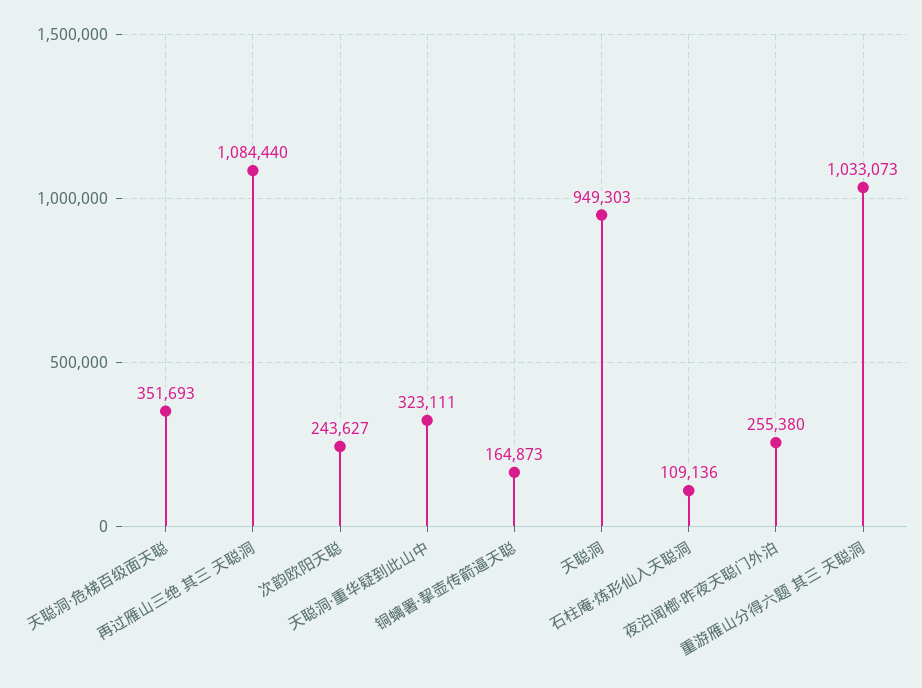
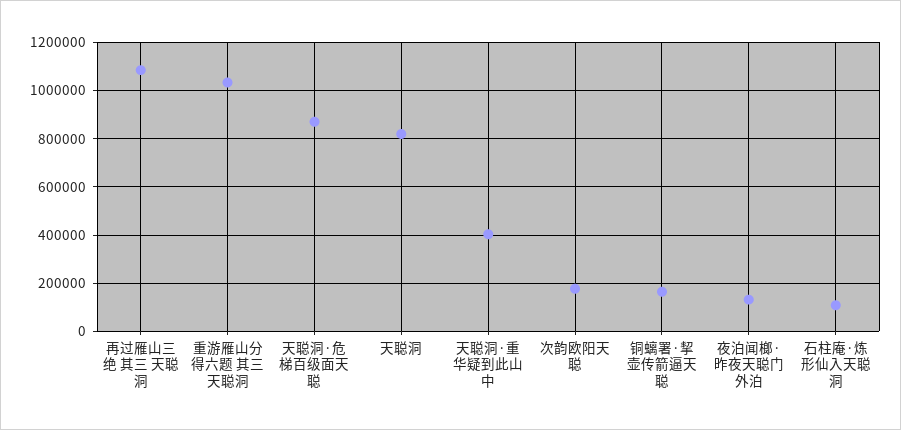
天聪洞·危梯百级面天聪: 351693 -> 875000
次韵欧阳天聪: 243627 -> 175000
天聪洞·重华疑到此山中: 323111 -> 400000
天聪洞: 949303 -> 825000
夜泊闻榔·昨夜天聪门外泊: 255380 -> 125000

